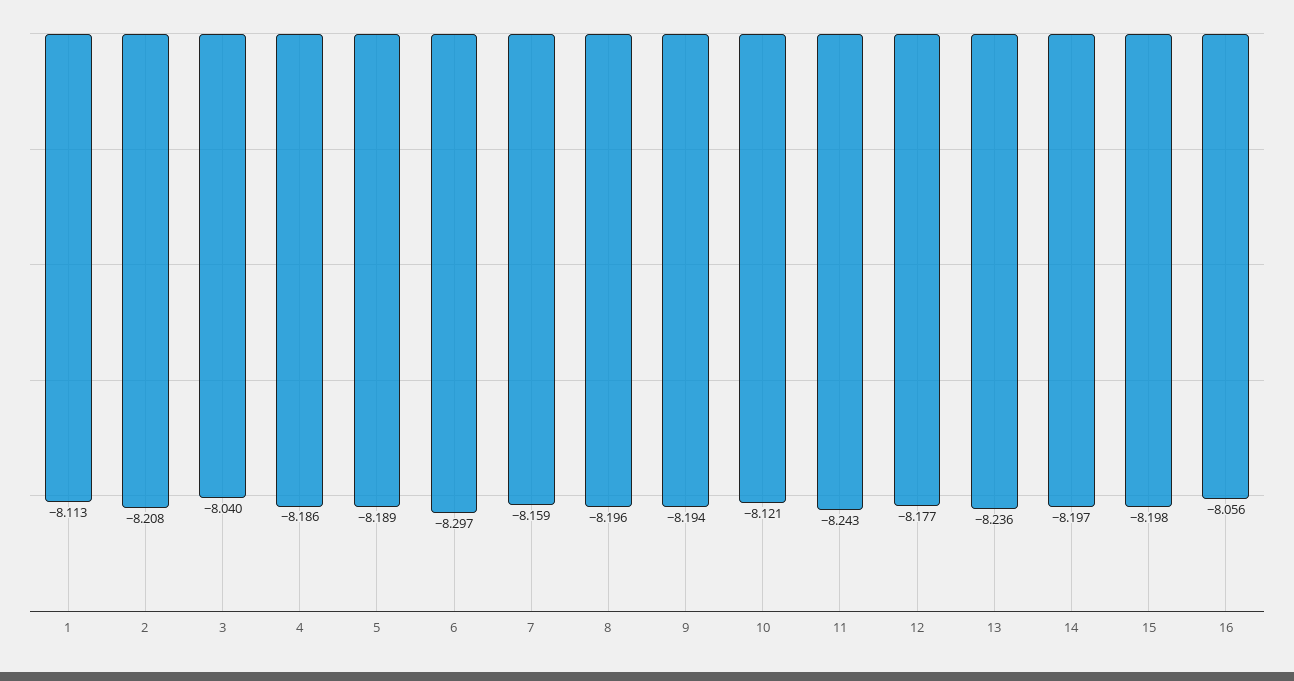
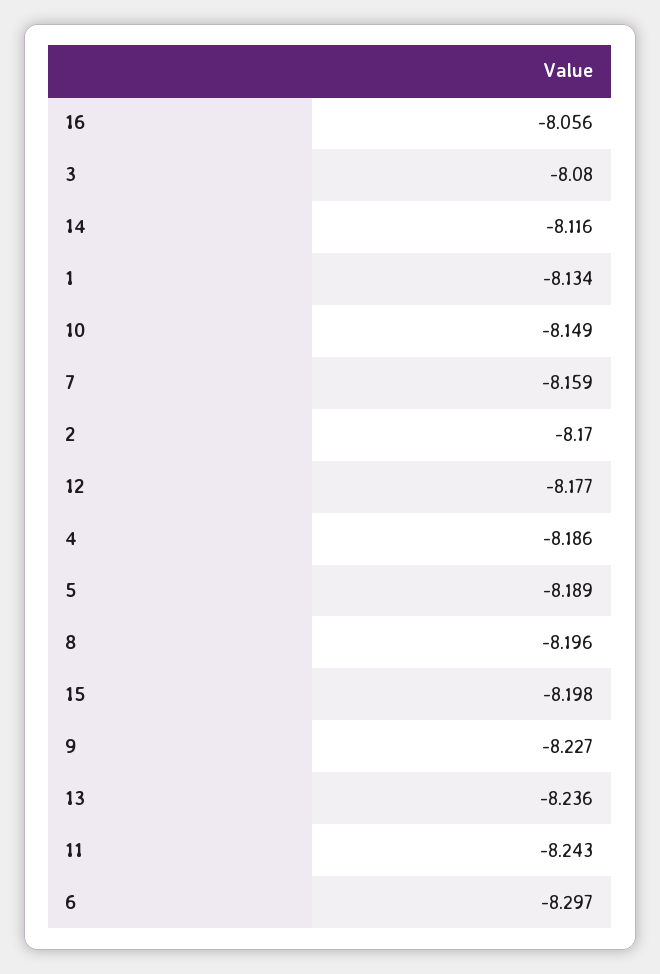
1: -8.113 -> -8.134
2: -8.208 -> -8.17
3: -8.04 -> -8.08
9: -8.194 -> -8.227
10: -8.121 -> -8.149
14: -8.197 -> -8.116

